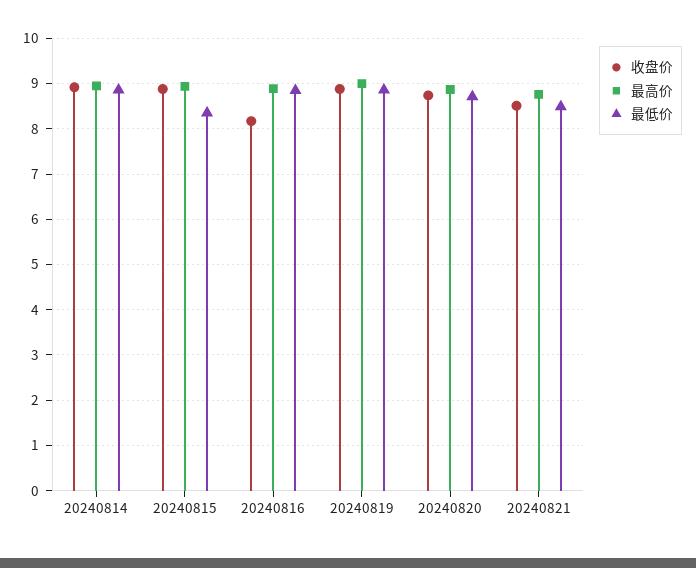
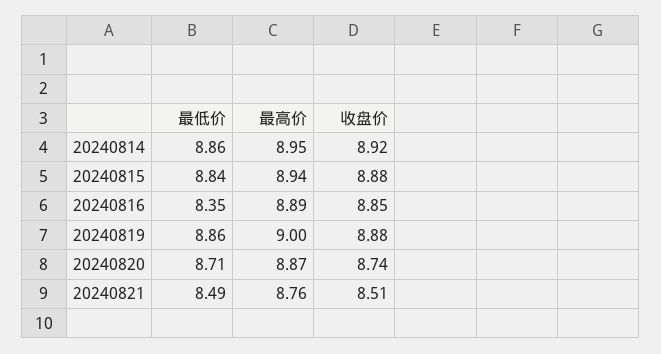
最低价, 20240815: 8.4 -> 8.84
收盘价, 20240816: 8.2 -> 8.85
最低价, 20240816: 8.8 -> 8.35

